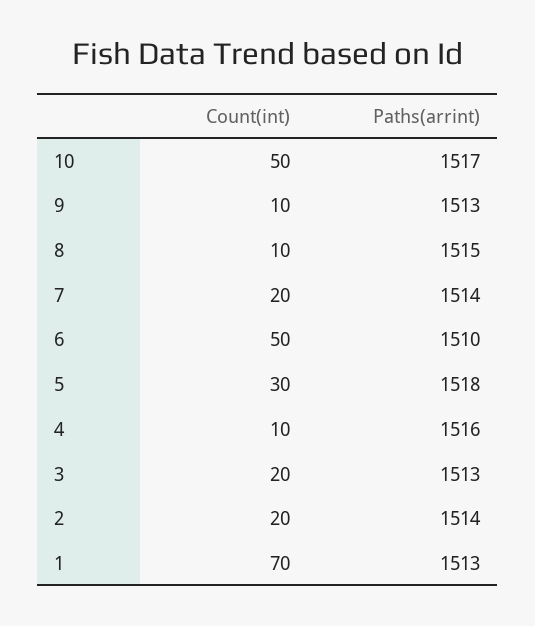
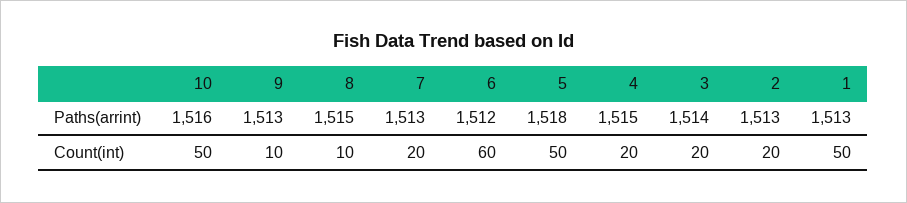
Paths(arrint), 10: 1517 -> 1516
Paths(arrint), 7: 1514 -> 1513
Count(int), 6: 50 -> 60
Paths(arrint), 6: 1510 -> 1512
Count(int), 5: 30 -> 50
Count(int), 4: 10 -> 20
Paths(arrint), 4: 1516 -> 1515
Paths(arrint), 3: 1513 -> 1514
Paths(arrint), 2: 1514 -> 1513
Count(int), 1: 70 -> 50

